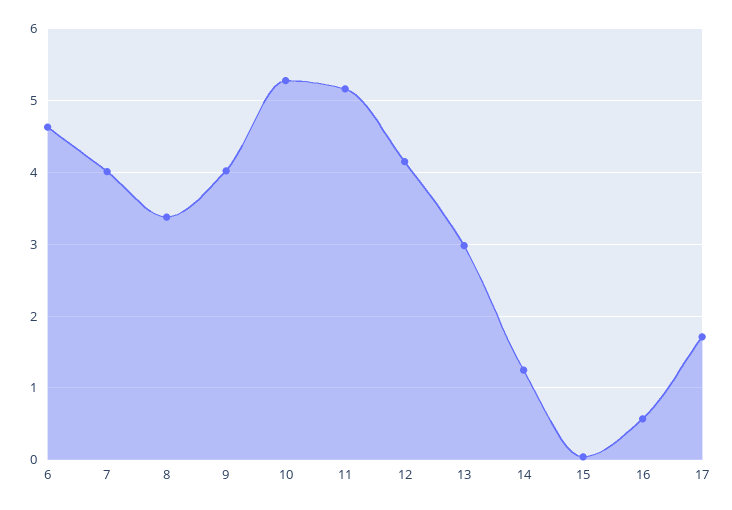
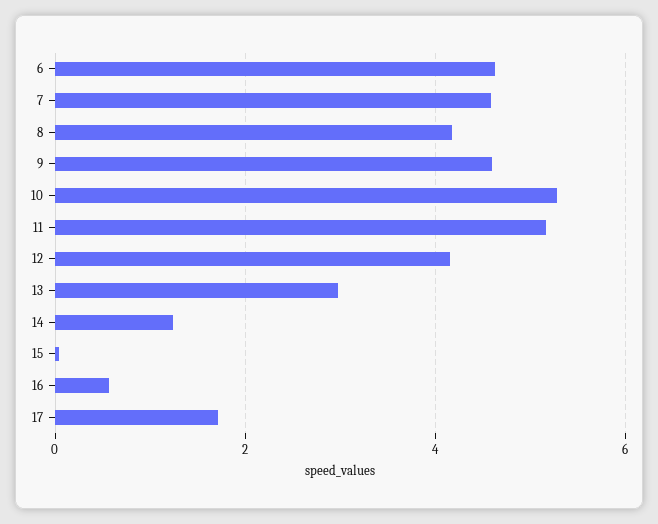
7: 4 -> 4.6
8: 3.4 -> 4.2
9: 4 -> 4.6

